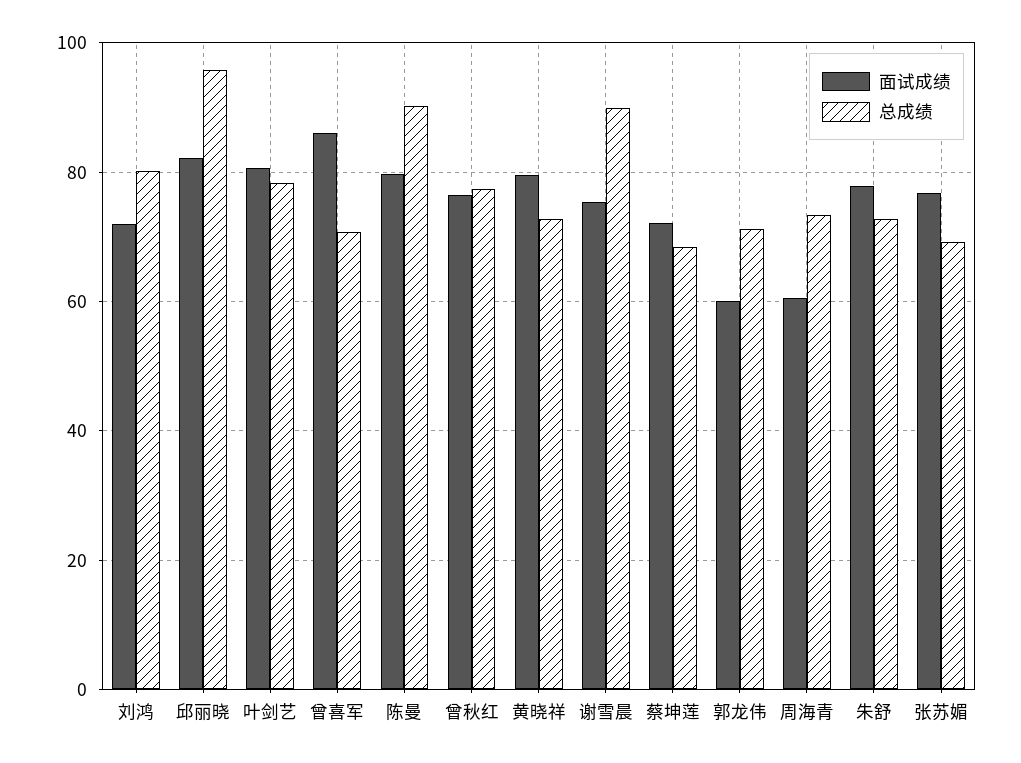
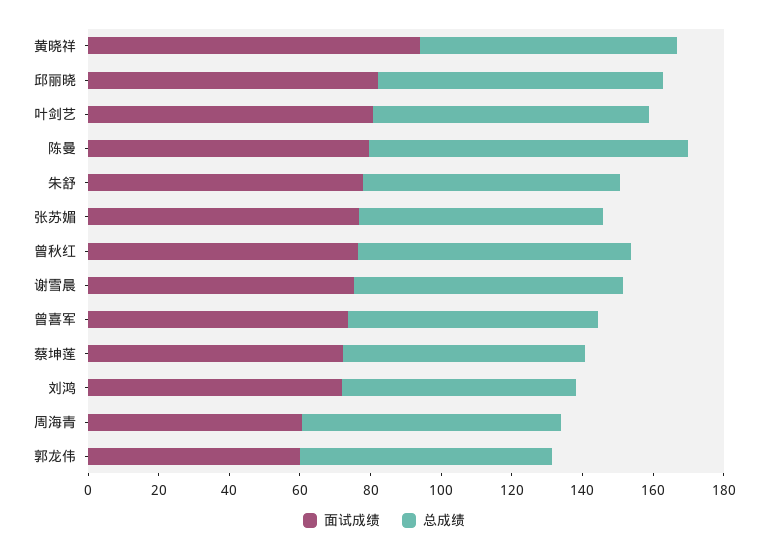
总成绩, 刘鸿: 80 -> 65
总成绩, 邱丽晓: 96 -> 80
面试成绩, 曾喜军: 86 -> 75
面试成绩, 黄晓祥: 80 -> 95
总成绩, 谢雪晨: 90 -> 75

